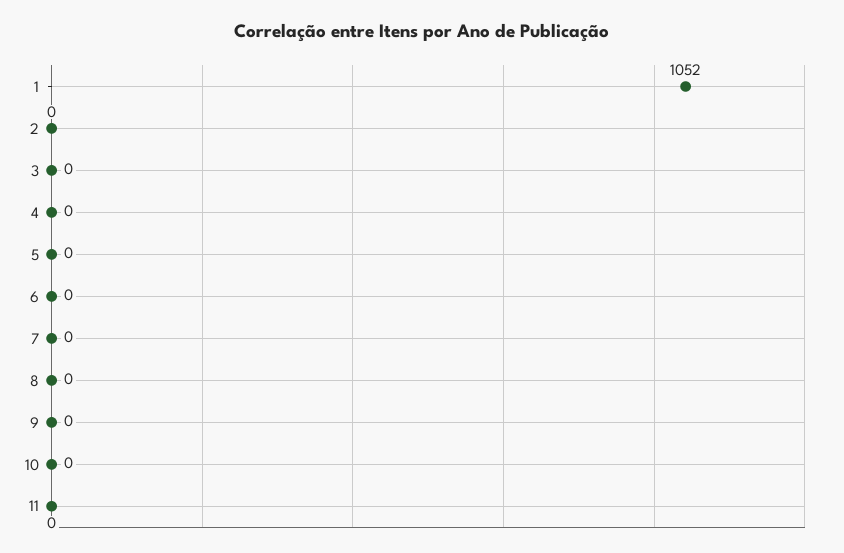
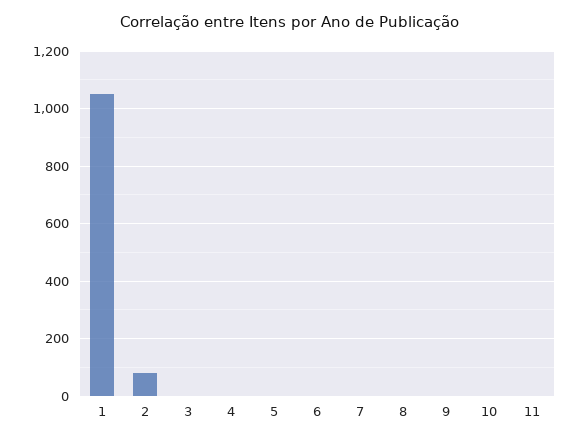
2: 0 -> 75

